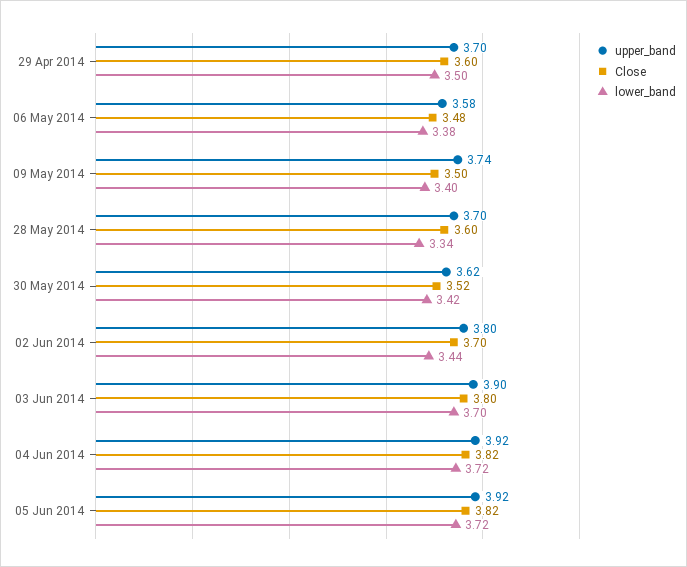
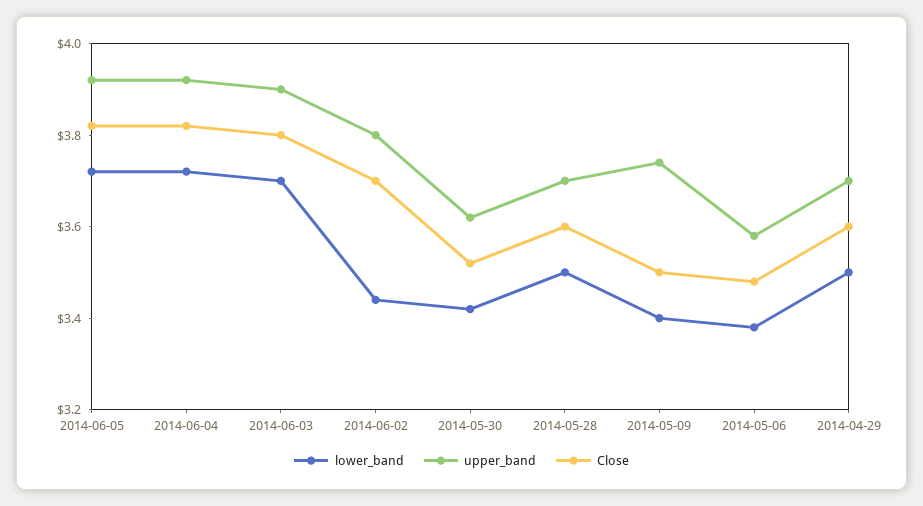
lower_band, 28 May 2014: 3.34 -> 3.5

